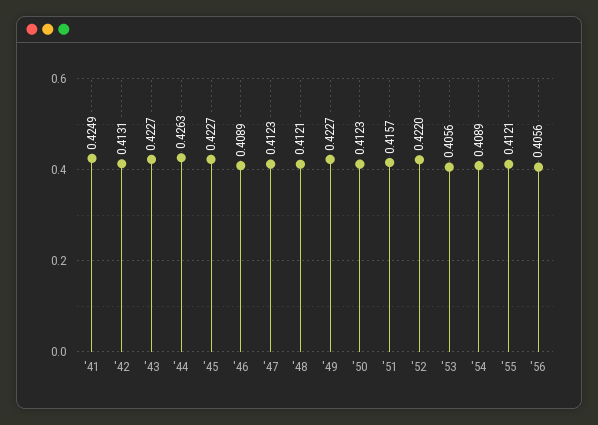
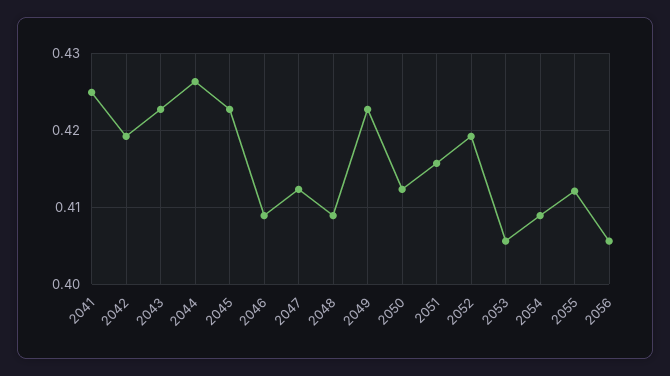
'42: 0.4131 -> 0.419
'48: 0.4121 -> 0.409
'52: 0.422 -> 0.419

